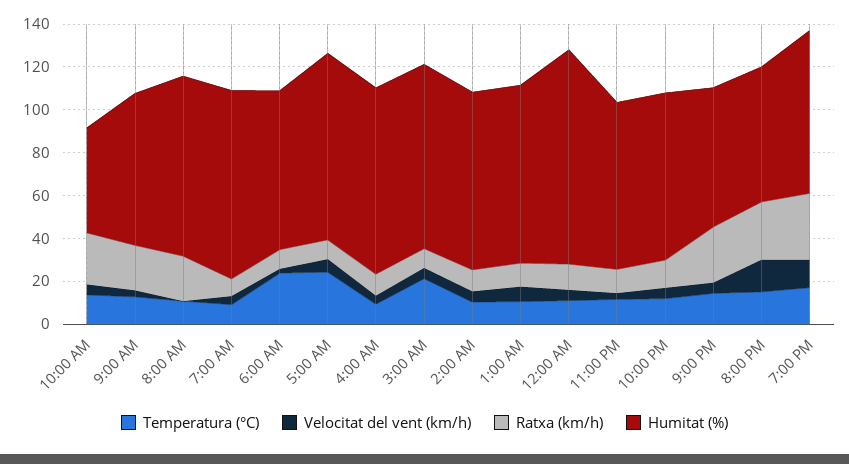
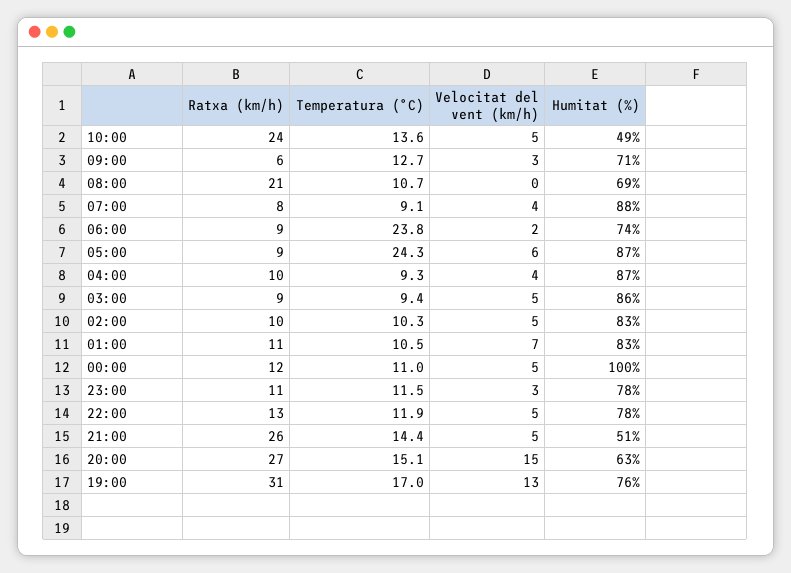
Ratxa (km/h), 9:00 AM: 20 -> 6
Humitat (%), 8:00 AM: 85 -> 69
Temperatura (°C), 3:00 AM: 20 -> 9.4
Humitat (%), 9:00 PM: 65 -> 51

